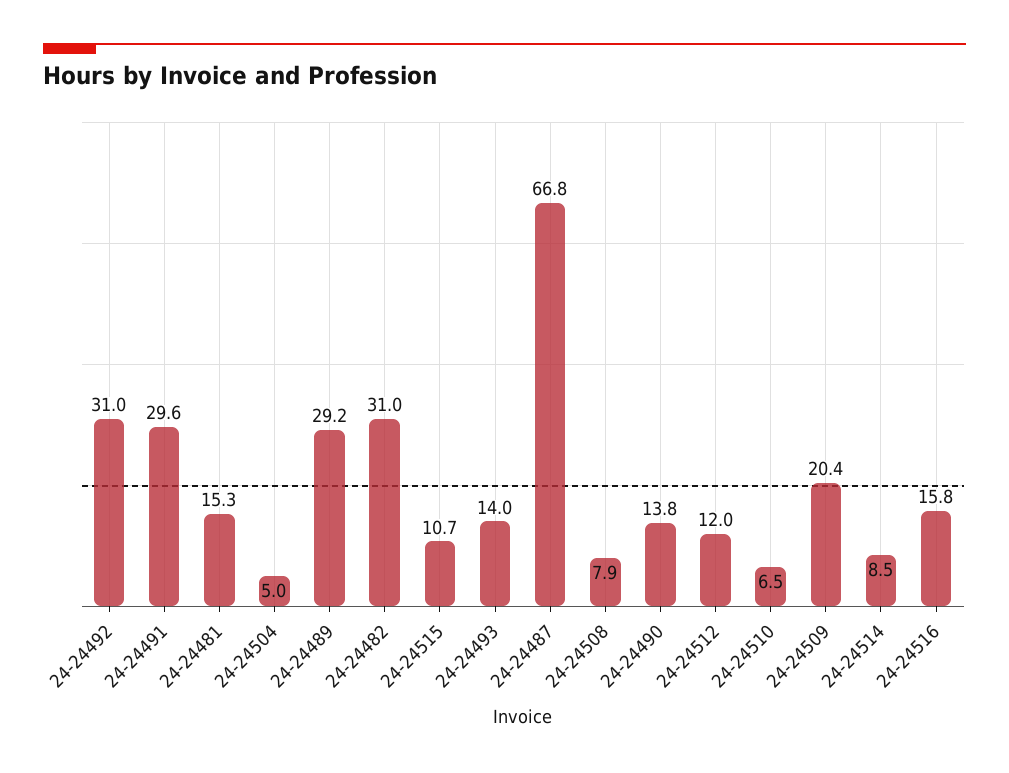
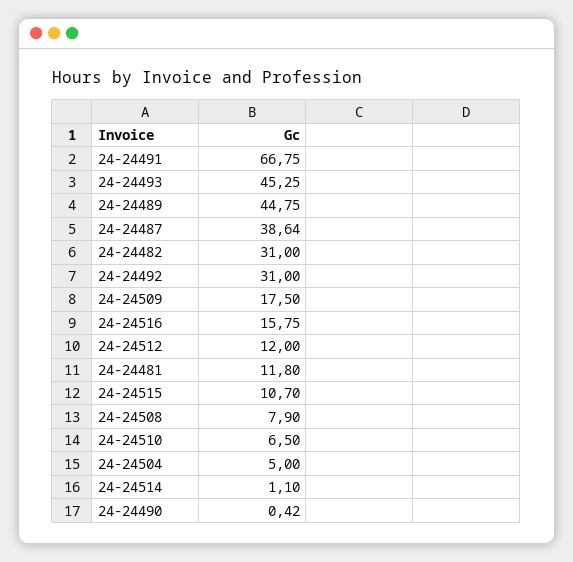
24-24491: 29.6 -> 66.75
24-24481: 15.3 -> 11.8
24-24489: 29.2 -> 44.75
24-24493: 14 -> 45.25
24-24487: 66.8 -> 38.64
24-24490: 13.8 -> 0.42
24-24509: 20.4 -> 17.5
24-24514: 8.5 -> 1.1

